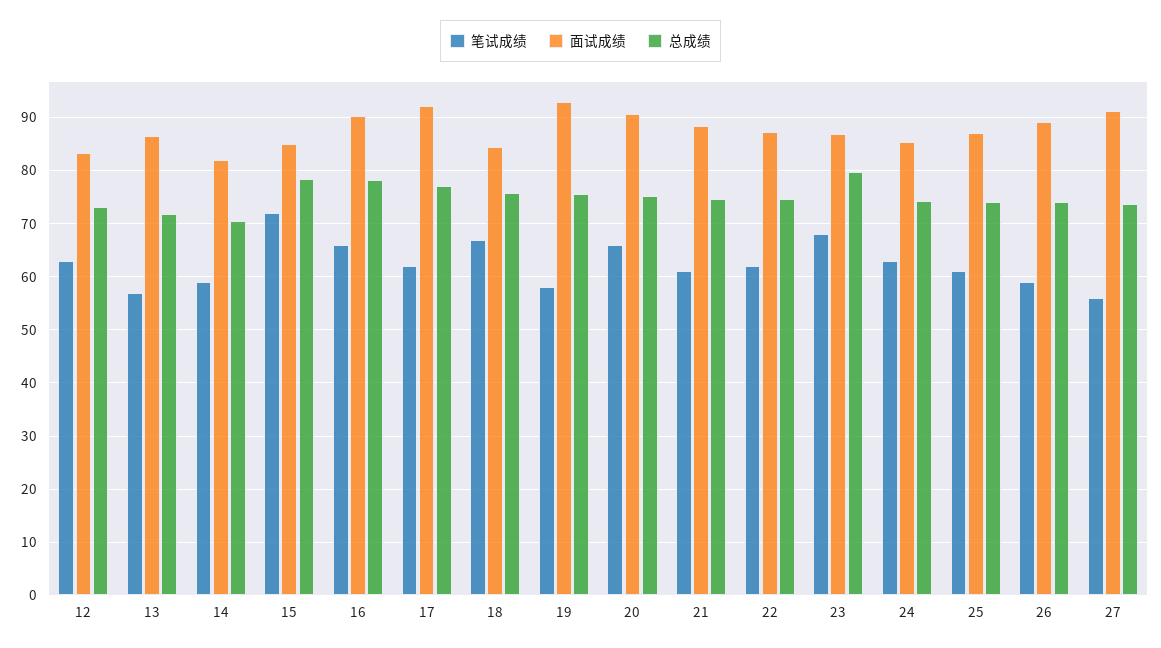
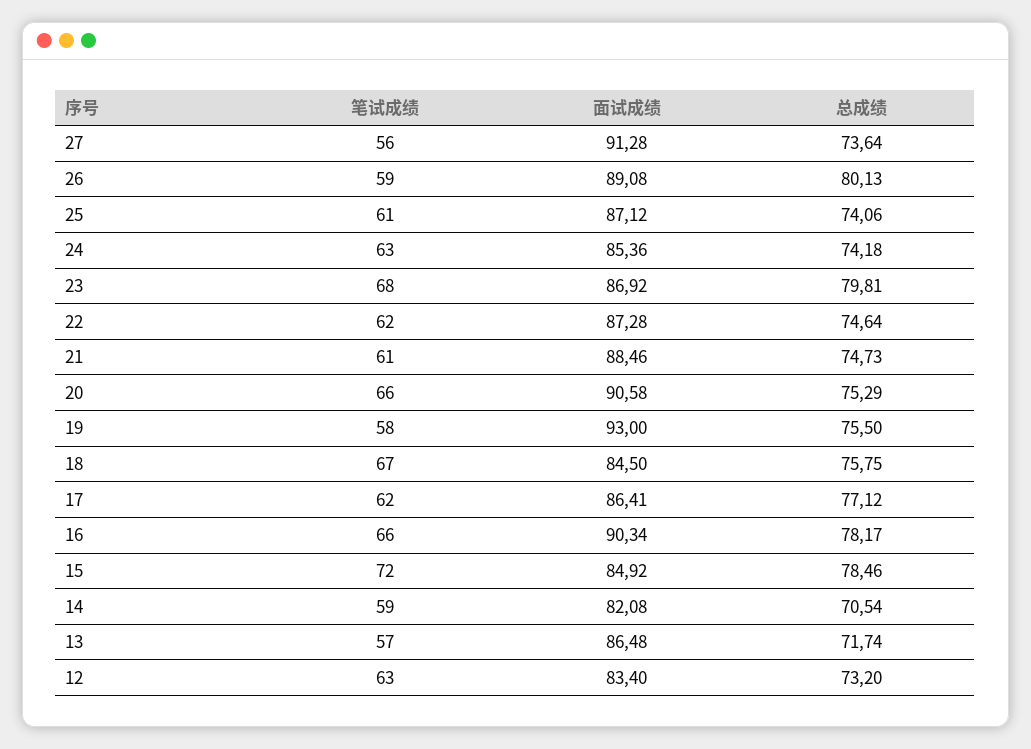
面试成绩, 17: 92 -> 86.41
总成绩, 26: 74 -> 80.13

